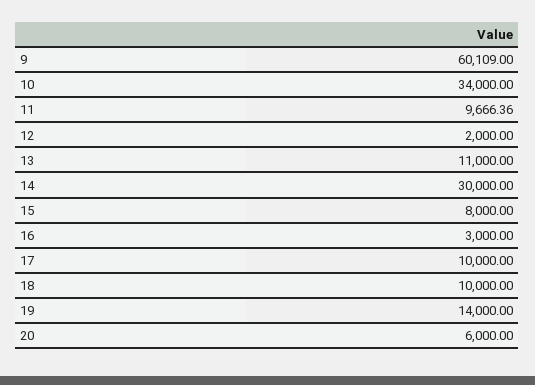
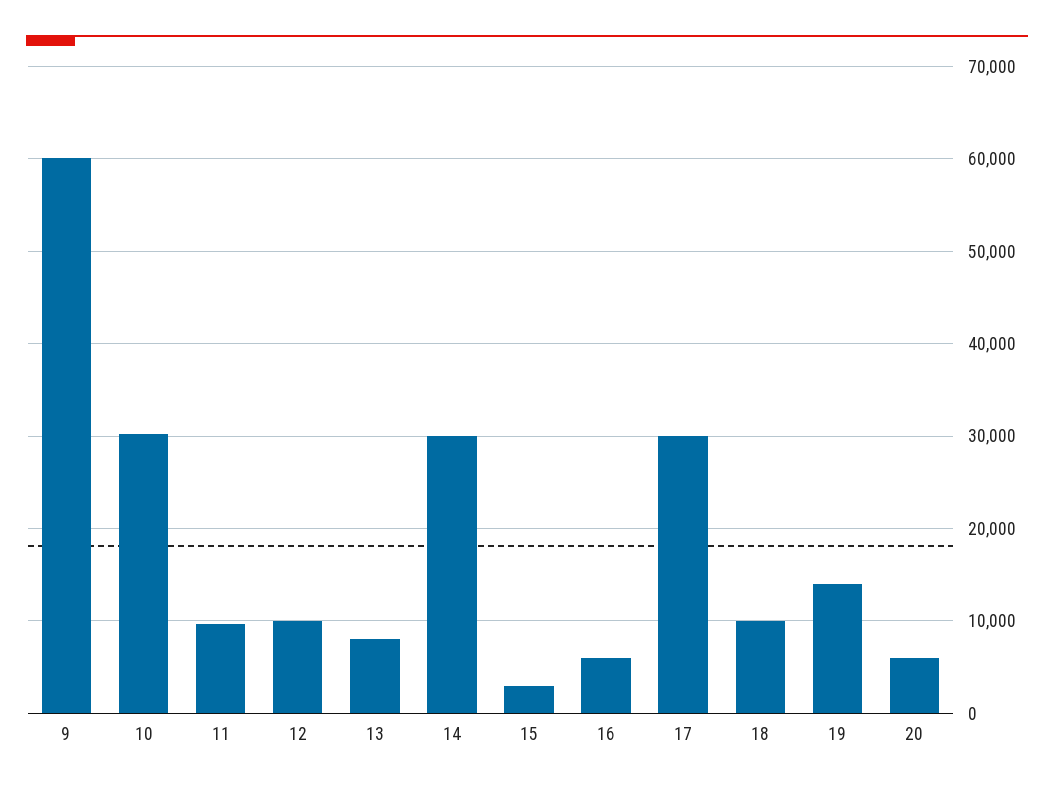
10: 34000 -> 30000
12: 2000 -> 10000
13: 11000 -> 8000
15: 8000 -> 3000
16: 3000 -> 6000
17: 10000 -> 30000

